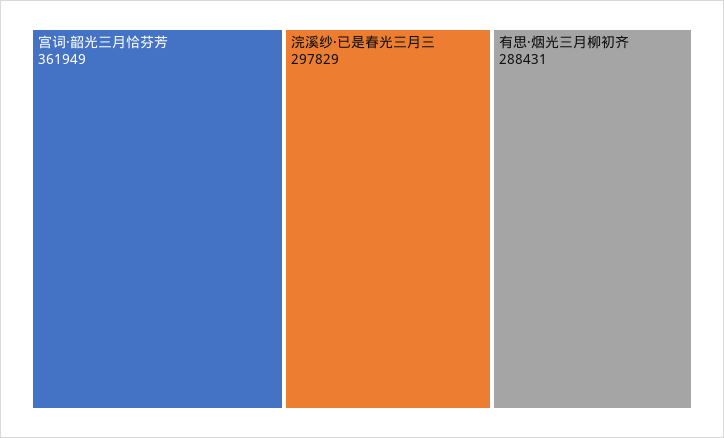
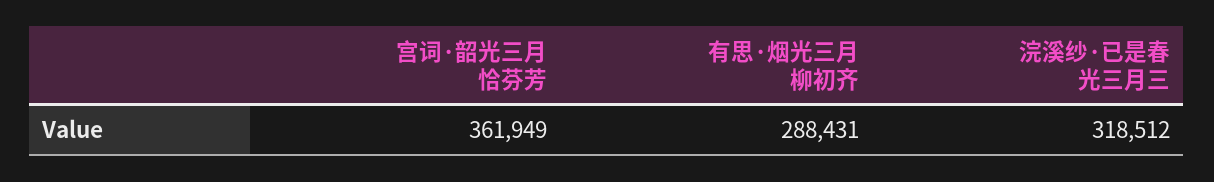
浣溪纱·已是春光三月三: 297829 -> 318512

